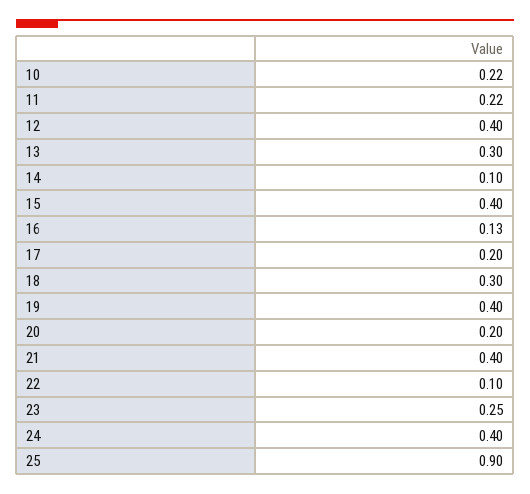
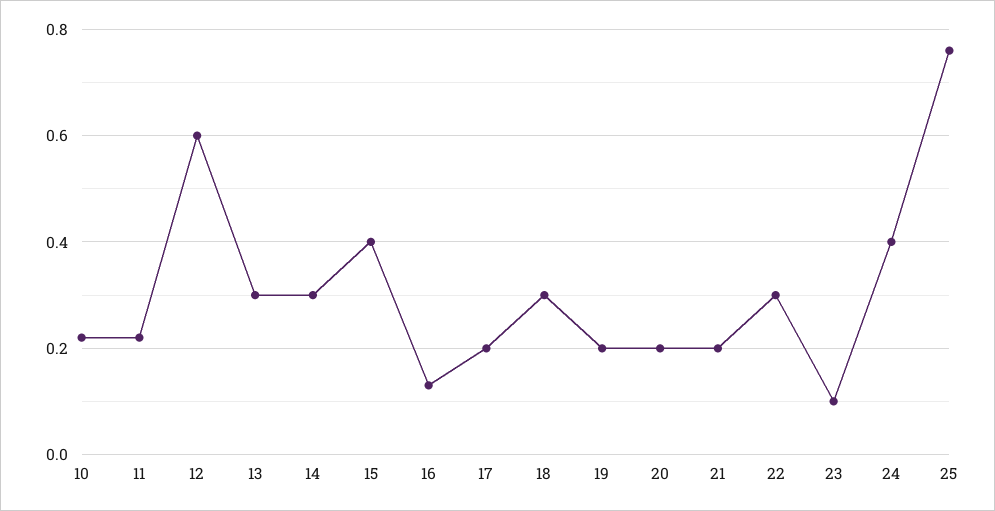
12: 0.4 -> 0.6
14: 0.1 -> 0.3
19: 0.4 -> 0.2
21: 0.4 -> 0.2
22: 0.1 -> 0.3
23: 0.25 -> 0.1
25: 0.9 -> 0.75

